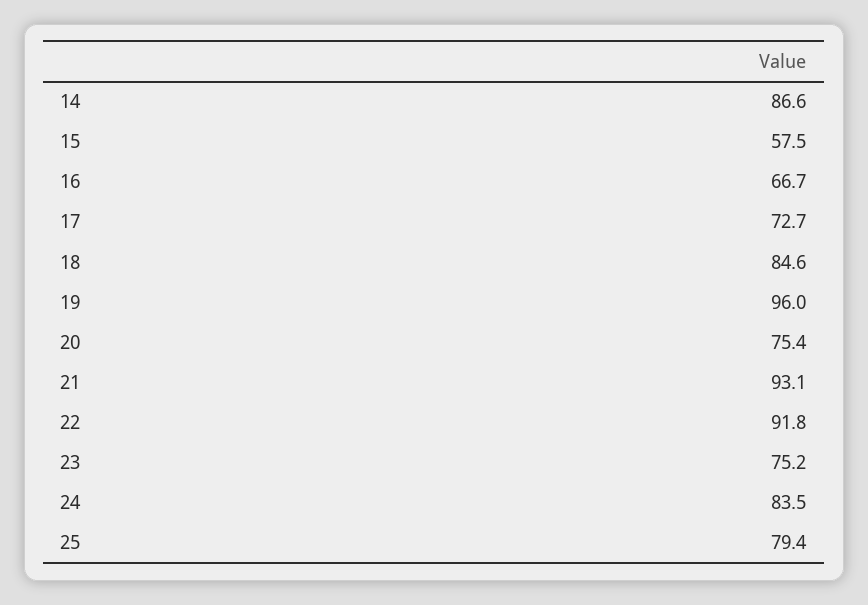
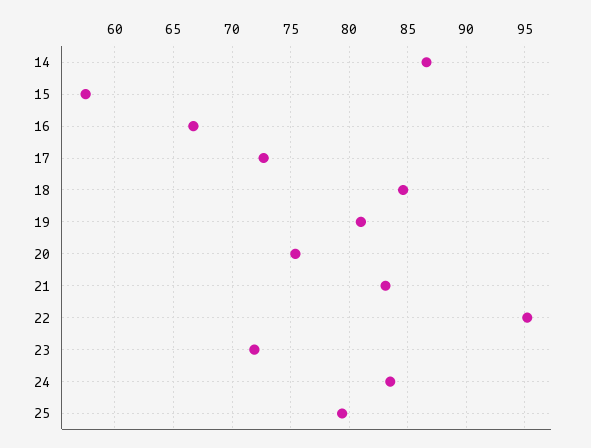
19: 96 -> 81
21: 93.1 -> 83
22: 91.8 -> 95
23: 75.2 -> 72

